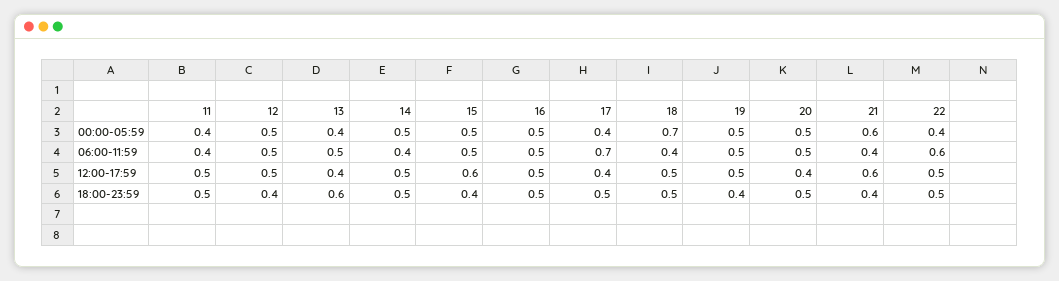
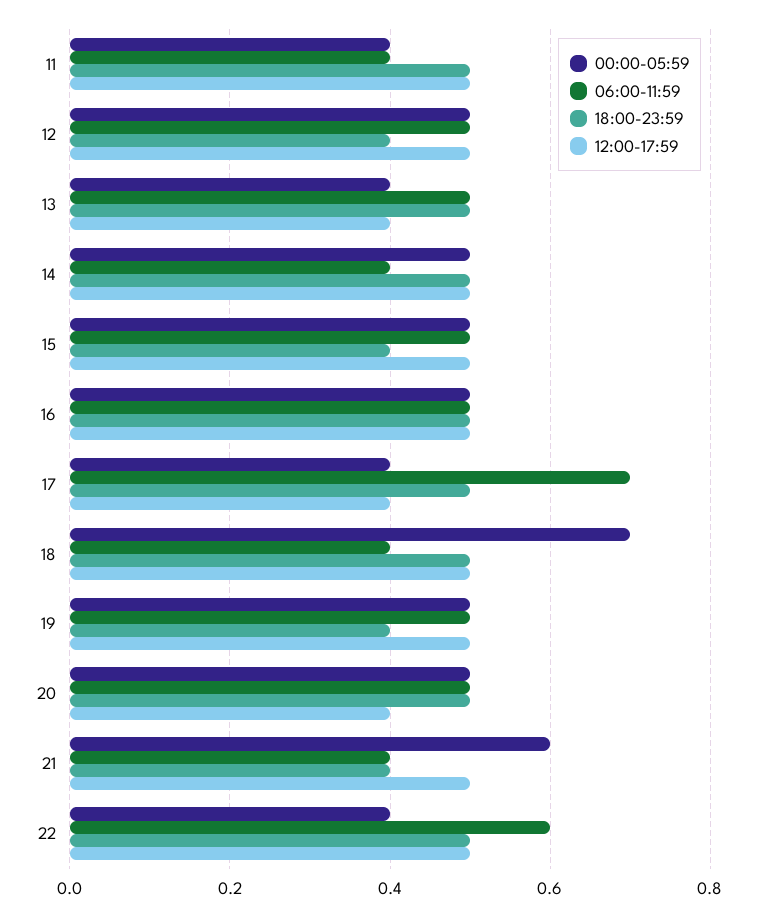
12:00-17:59, 15: 0.6 -> 0.5
12:00-17:59, 21: 0.6 -> 0.5
18:00-23:59, 13: 0.6 -> 0.5

